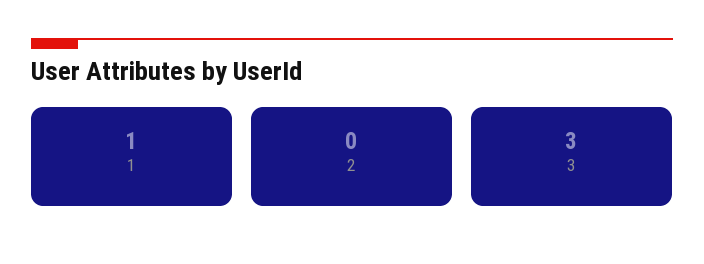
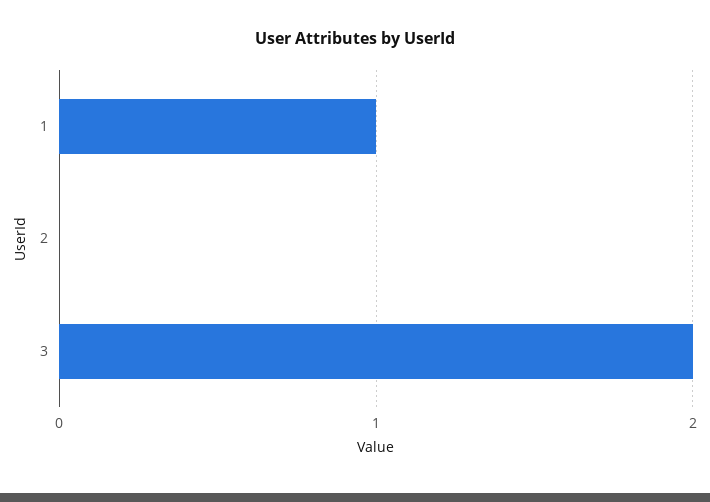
3: 3 -> 2

